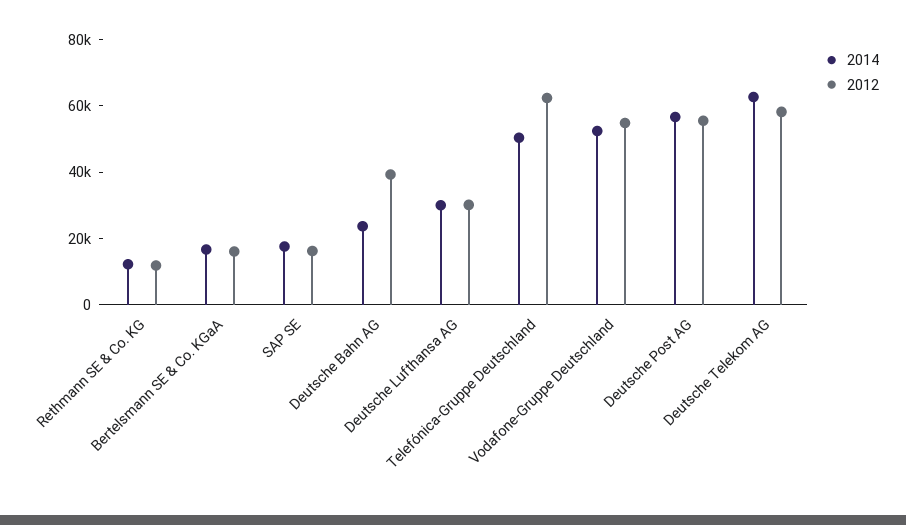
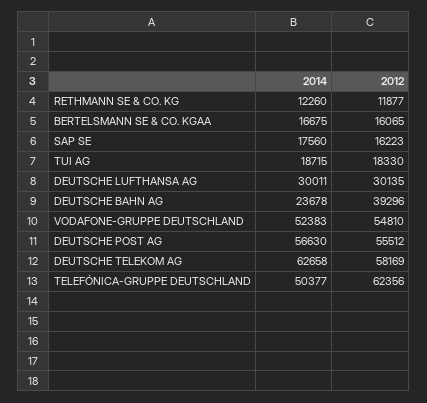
2014, TUI AG: none -> 18715
2012, TUI AG: none -> 18330

